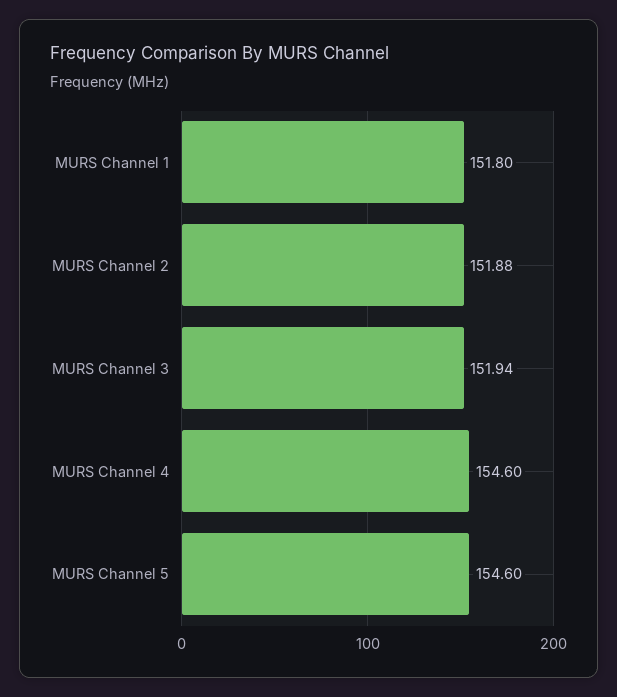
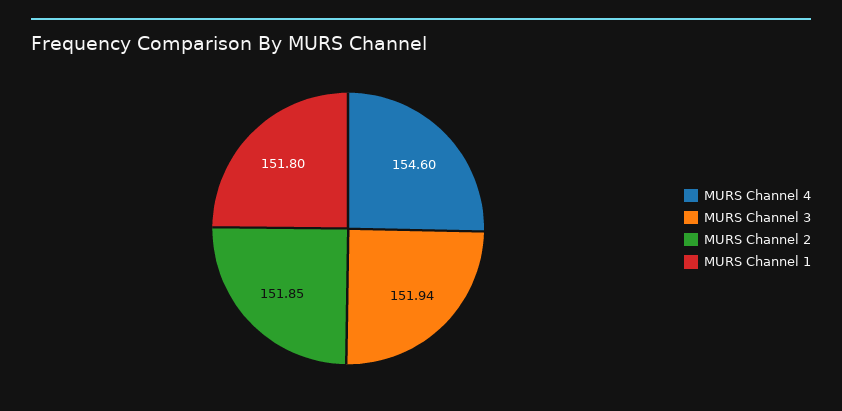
MURS Channel 2: 151.88 -> 151.85
MURS Channel 5: 154.6 -> none

